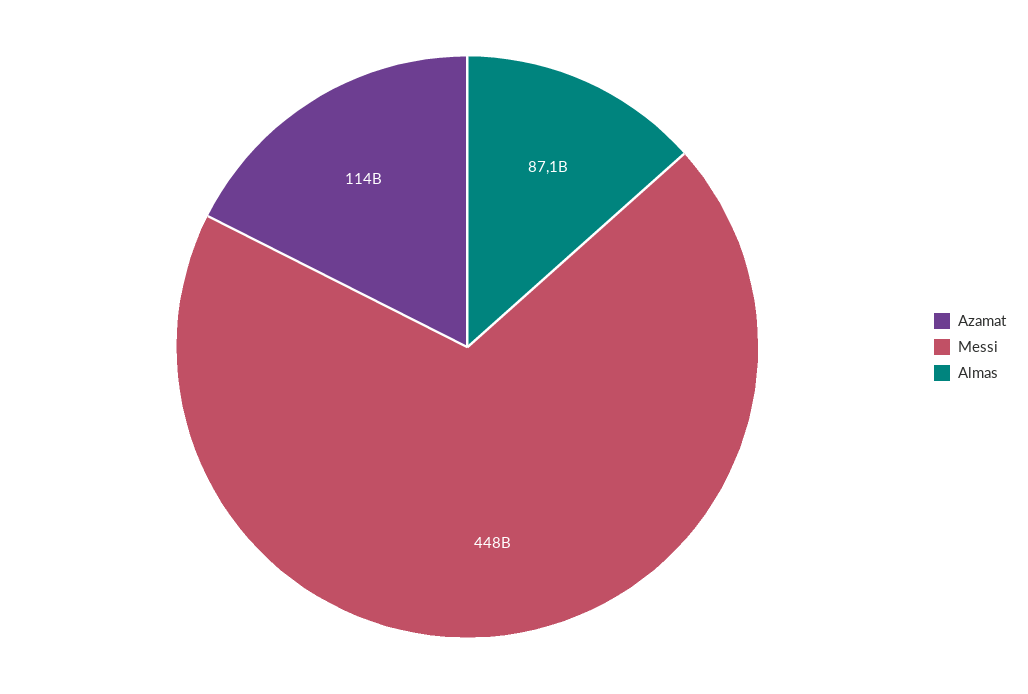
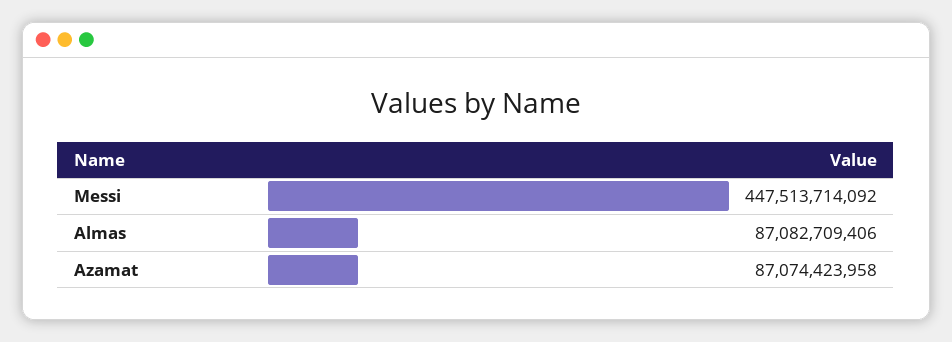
Azamat: 114000000000 -> 87074423958

